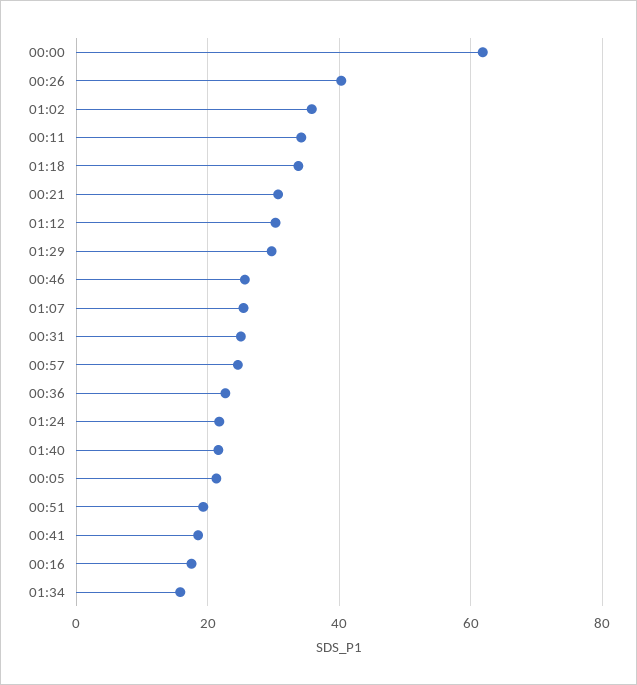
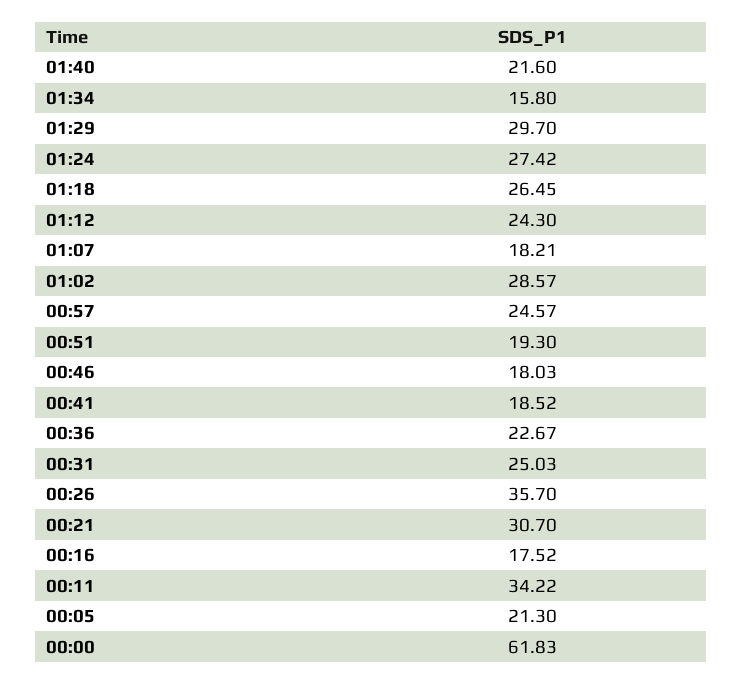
00:26: 40 -> 35.7
01:02: 36 -> 28.57
01:18: 34 -> 26.45
01:12: 30 -> 24.3
00:46: 26 -> 18.03
01:07: 26 -> 18.21
01:24: 22 -> 27.42

